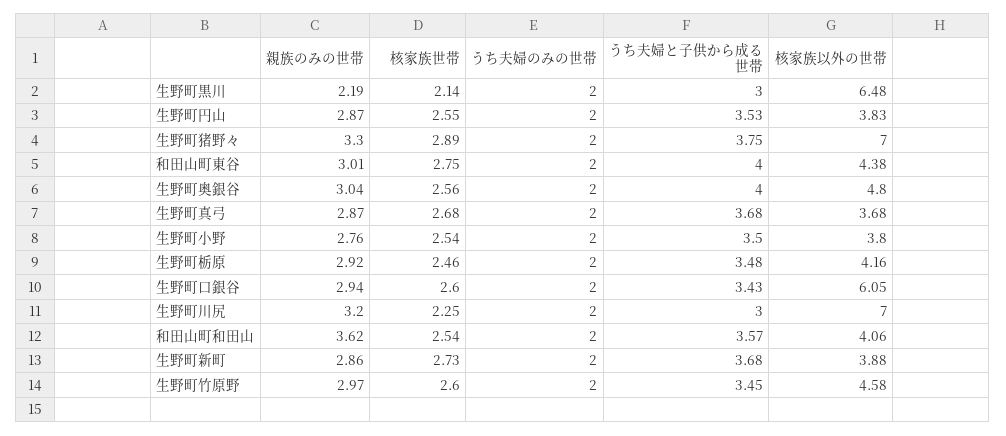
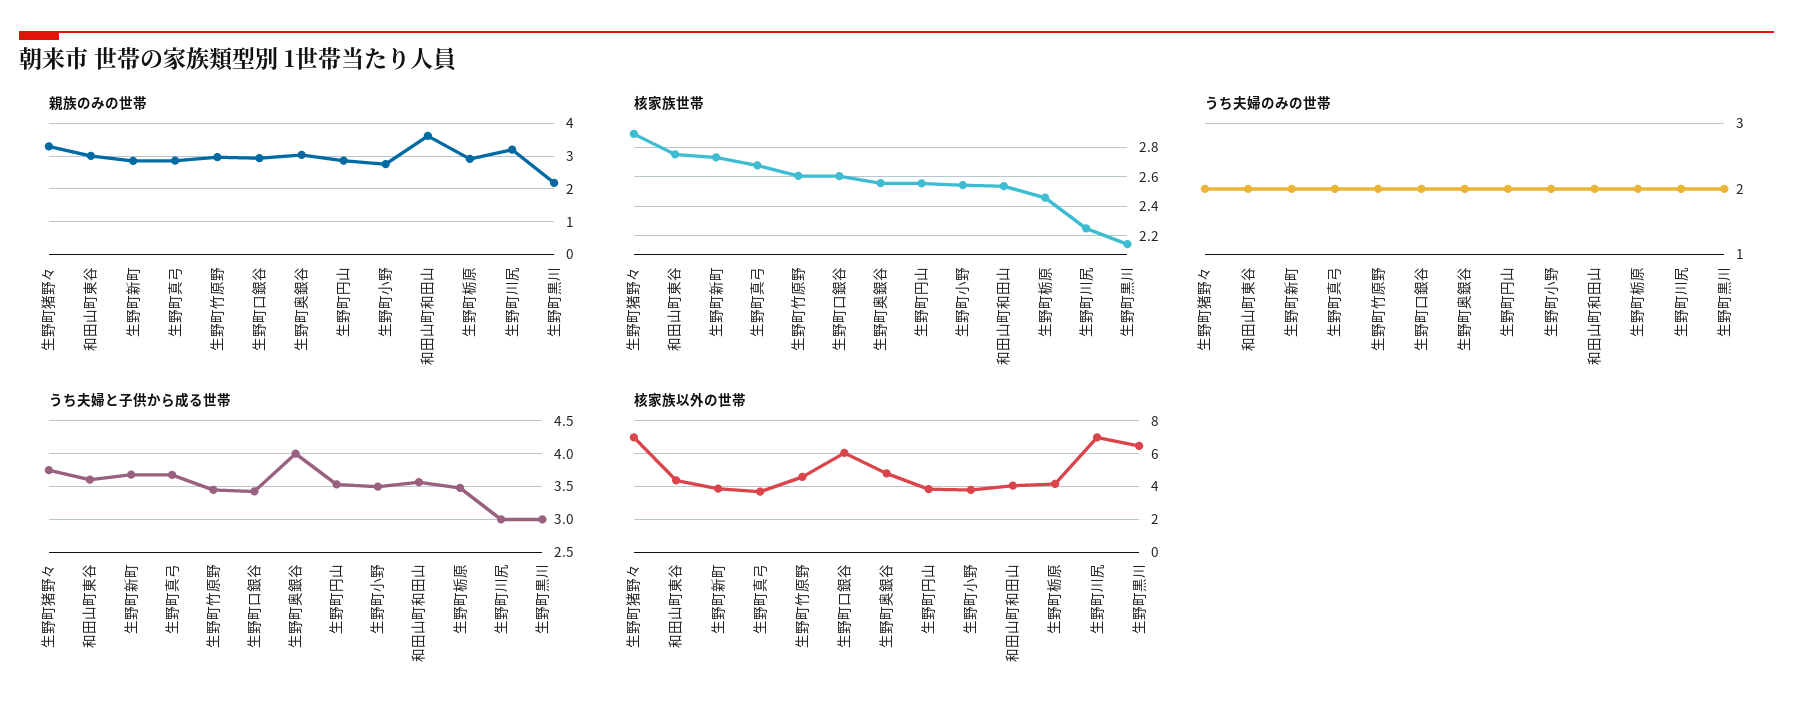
うち夫婦と子供から成る世帯, 和田山町東谷: 4 -> 3.6

